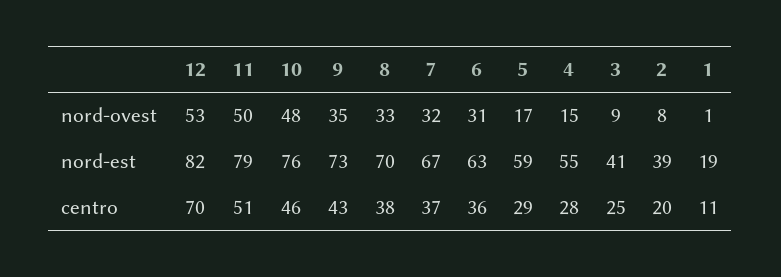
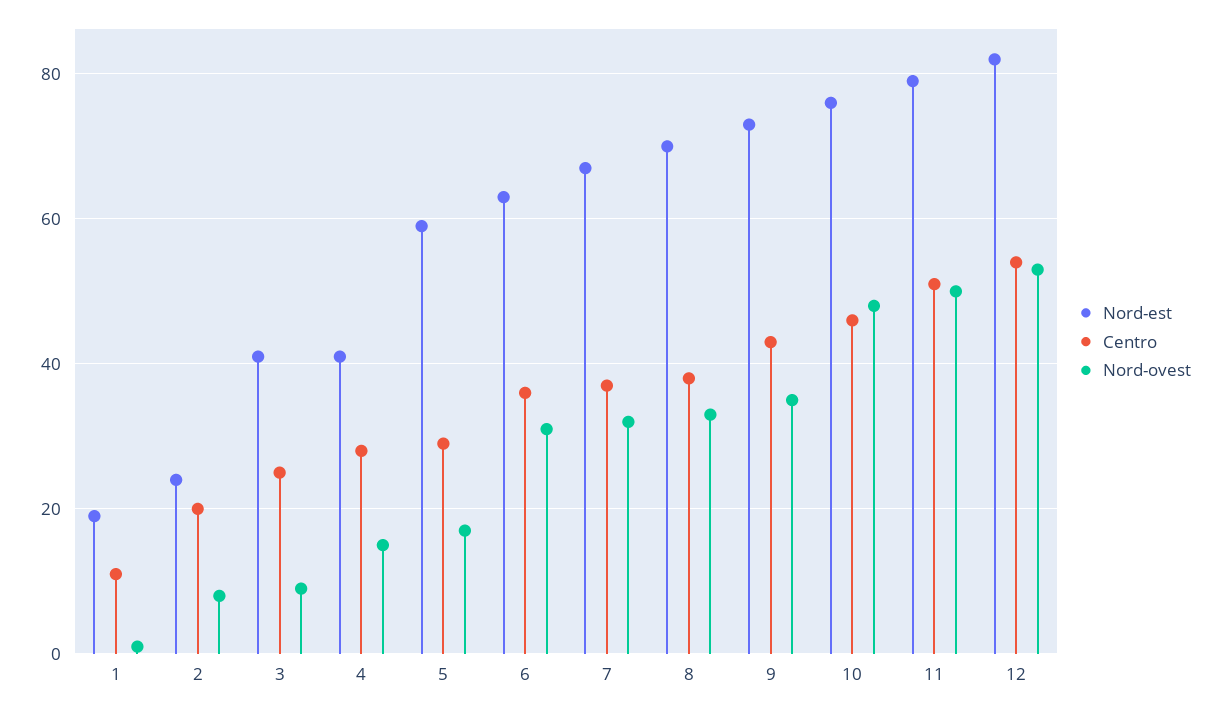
nord-est, 4: 55 -> 40
nord-est, 2: 39 -> 25
centro, 12: 70 -> 55

